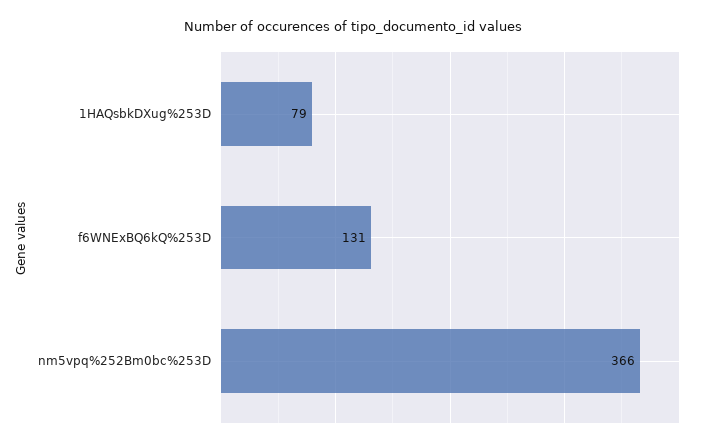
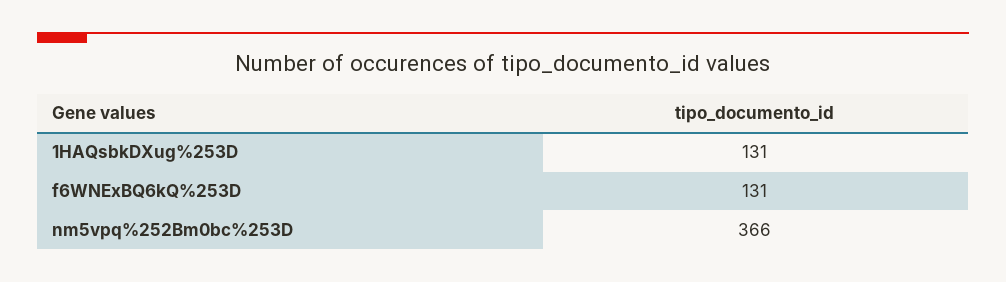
1HAQsbkDXug%253D: 79 -> 131

